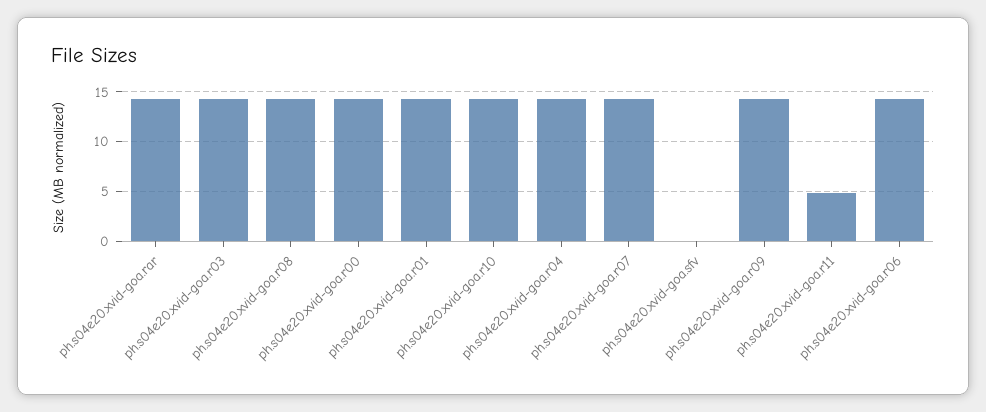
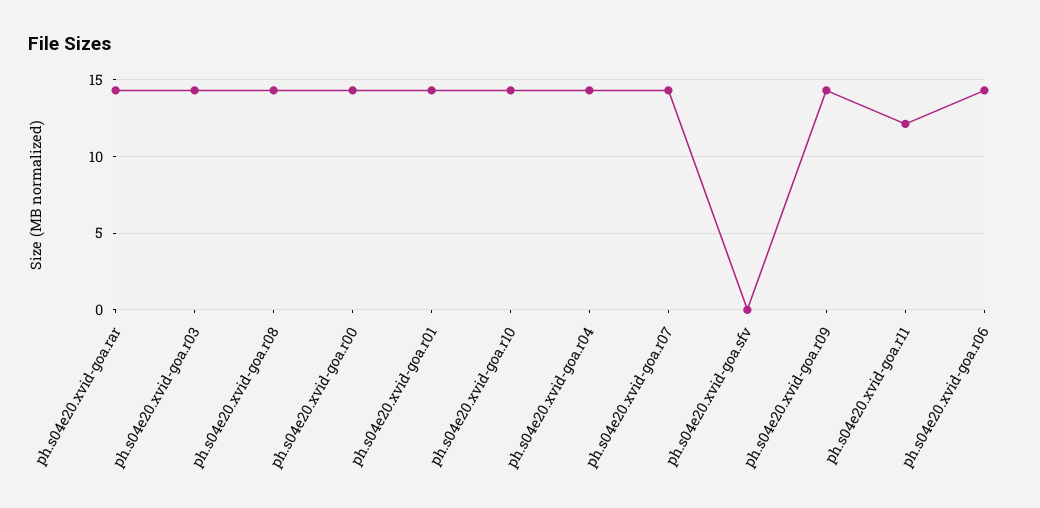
ph.s04e20.xvid-goa.r11: 5 -> 12

